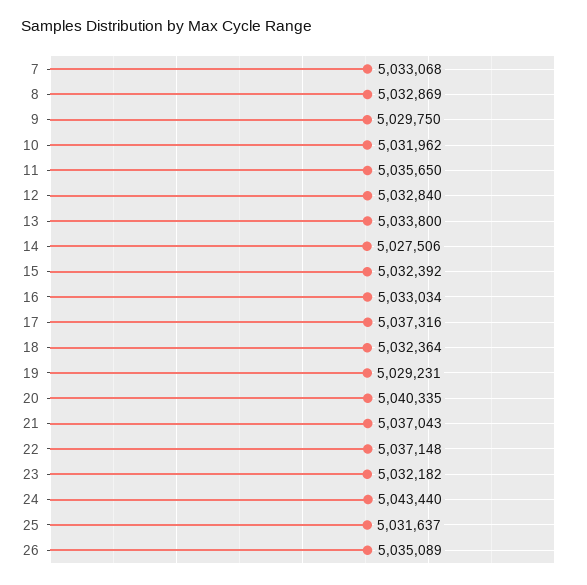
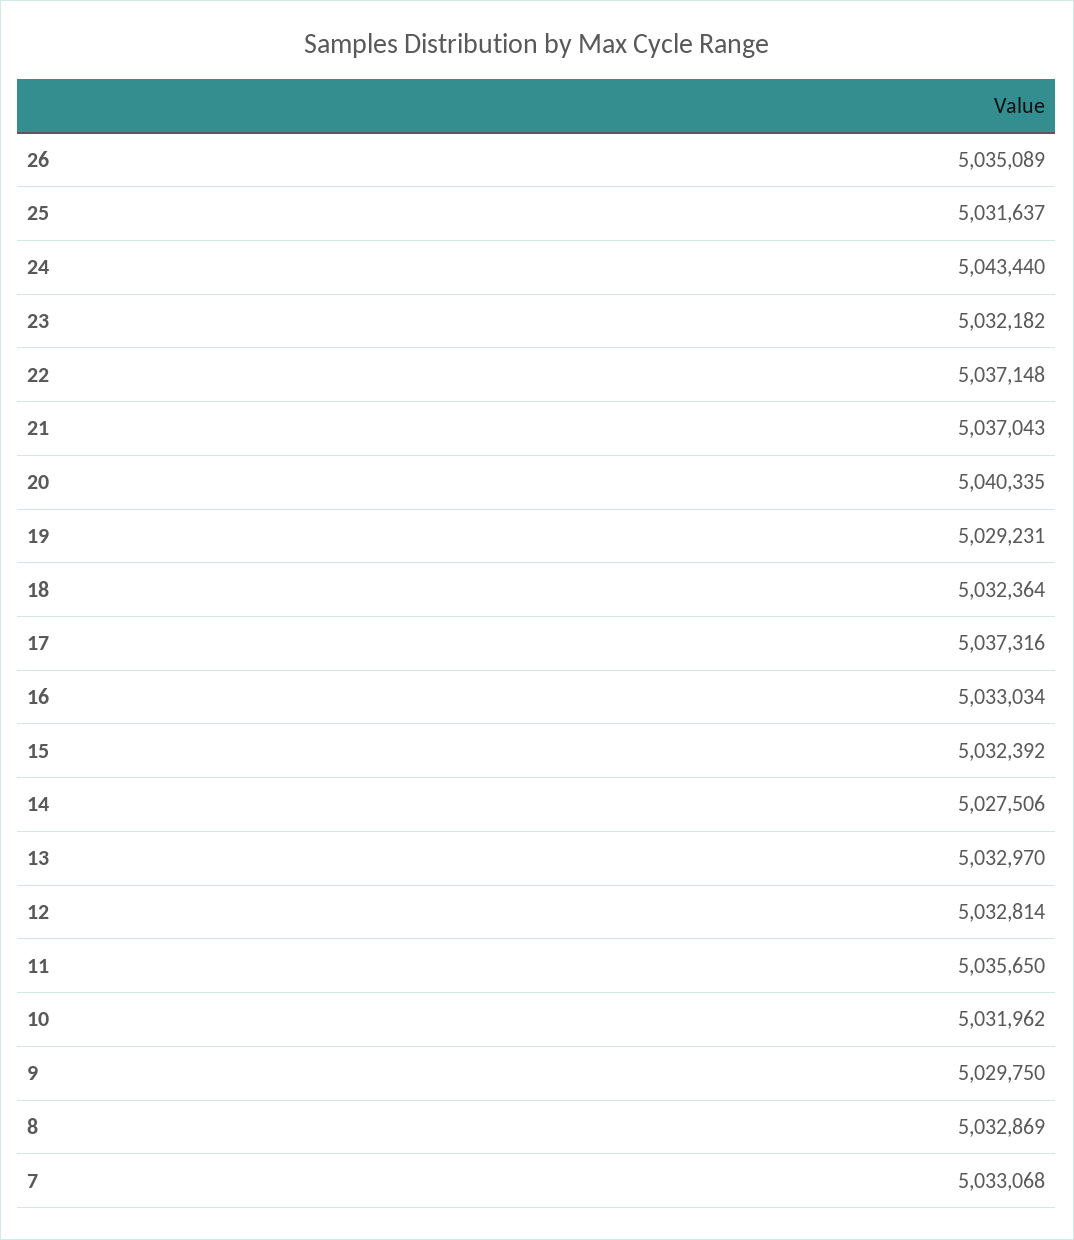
12: 5032840 -> 5032814
13: 5033800 -> 5032970

